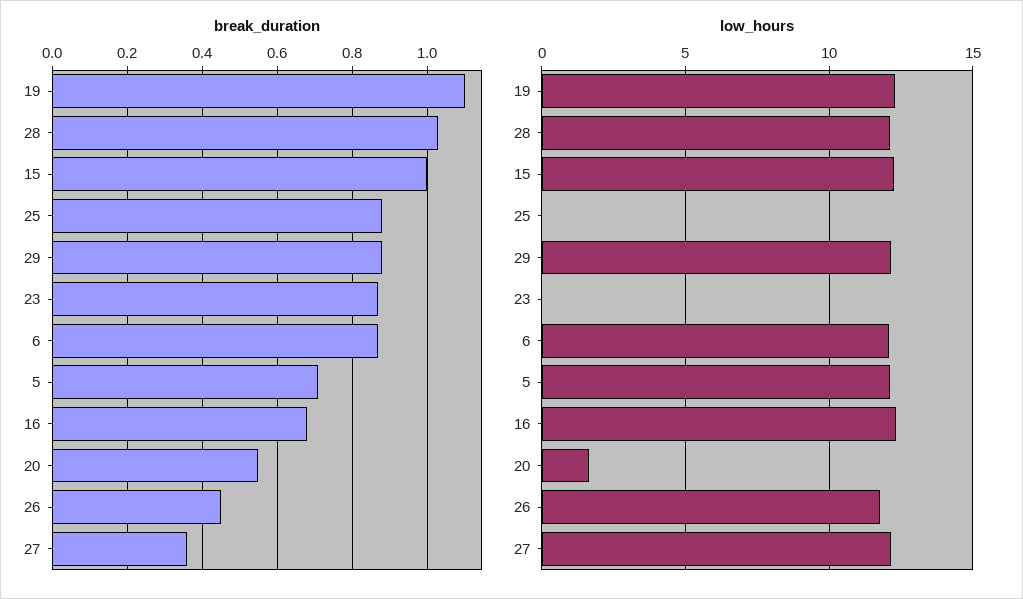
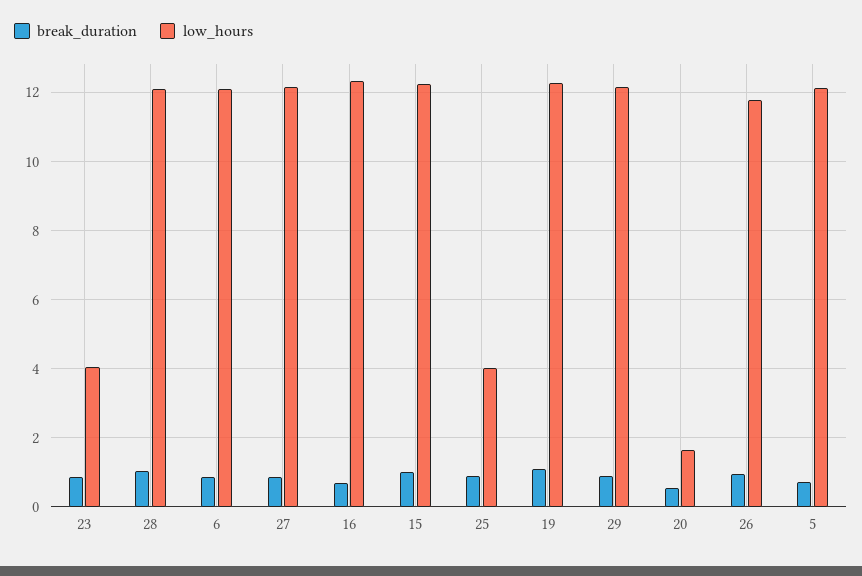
break_duration, 26: 0.45 -> 1
break_duration, 27: 0.35 -> 0.8
low_hours, 25: 0 -> 4
low_hours, 23: 0 -> 4

